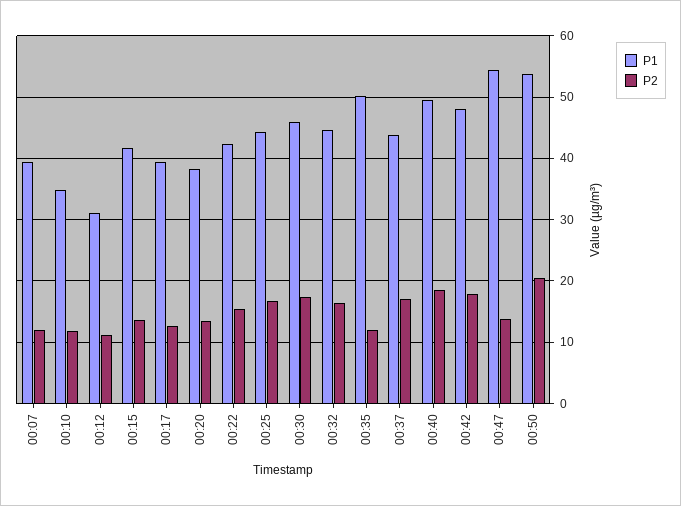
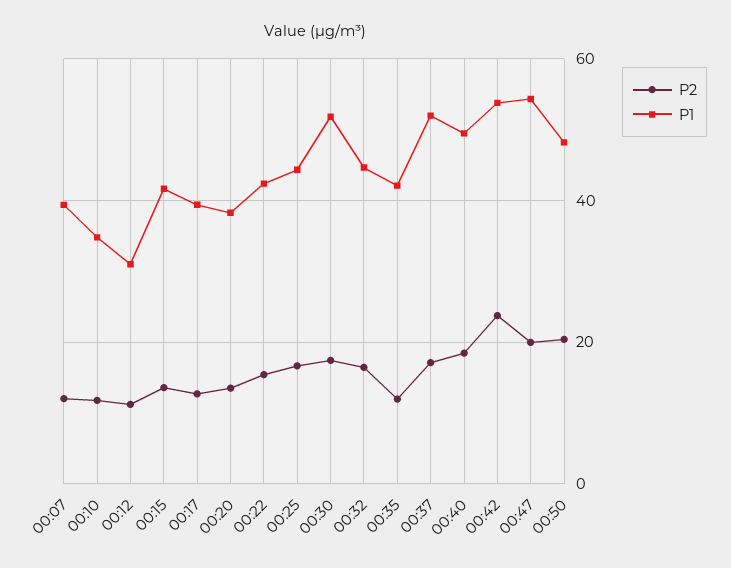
P1, 00:30: 46 -> 52
P1, 00:35: 50 -> 42
P1, 00:37: 44 -> 52
P1, 00:42: 48 -> 54
P2, 00:42: 18 -> 24
P2, 00:47: 14 -> 20
P1, 00:50: 54 -> 48

